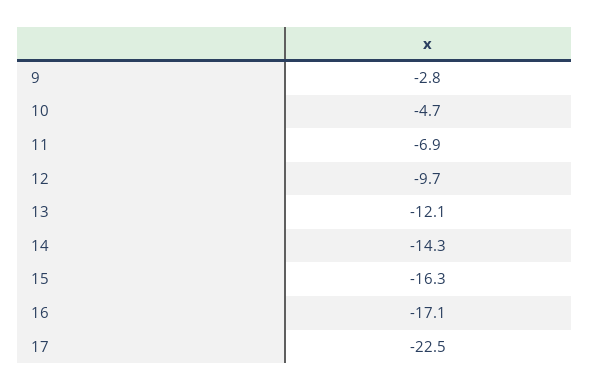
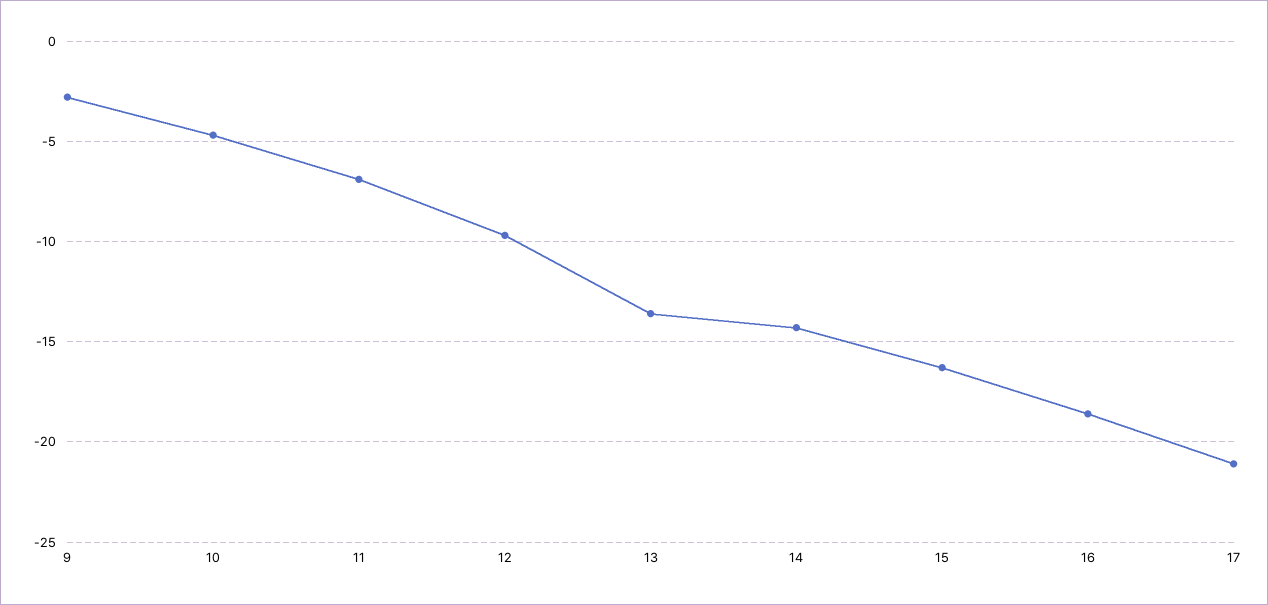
13: -12.1 -> -13.5
16: -17.1 -> -18.5
17: -22.5 -> -21

